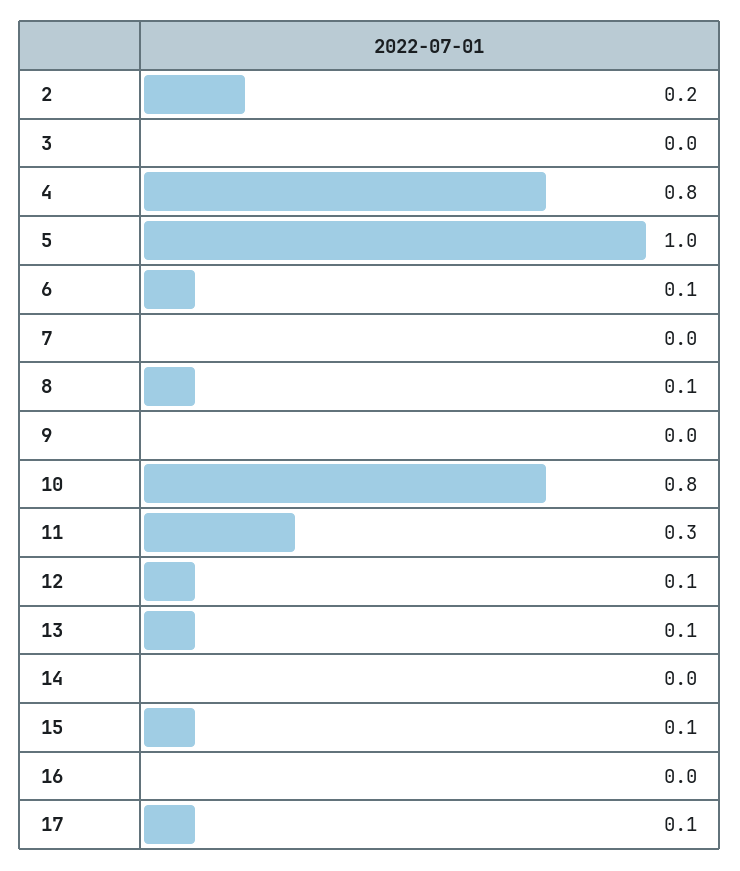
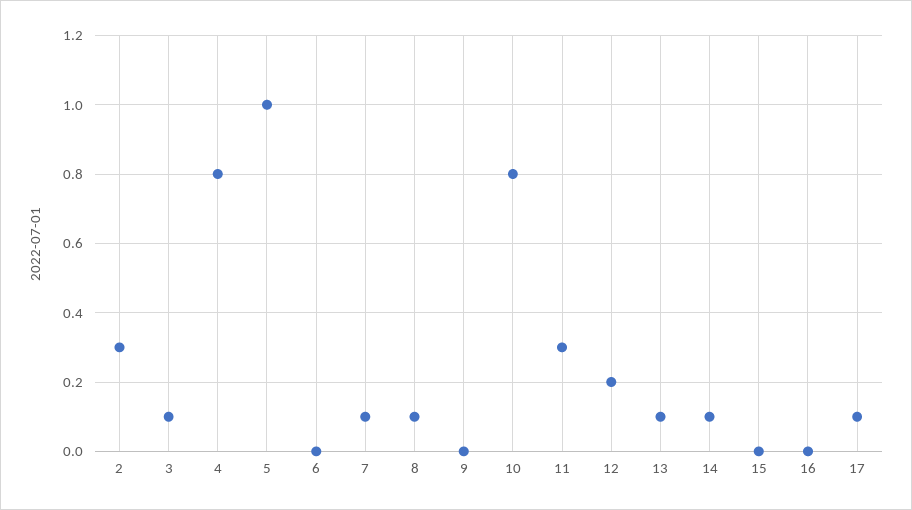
2: 0.2 -> 0.3
3: 0 -> 0.1
6: 0.1 -> 0
7: 0 -> 0.1
12: 0.1 -> 0.2
14: 0 -> 0.1
15: 0.1 -> 0

